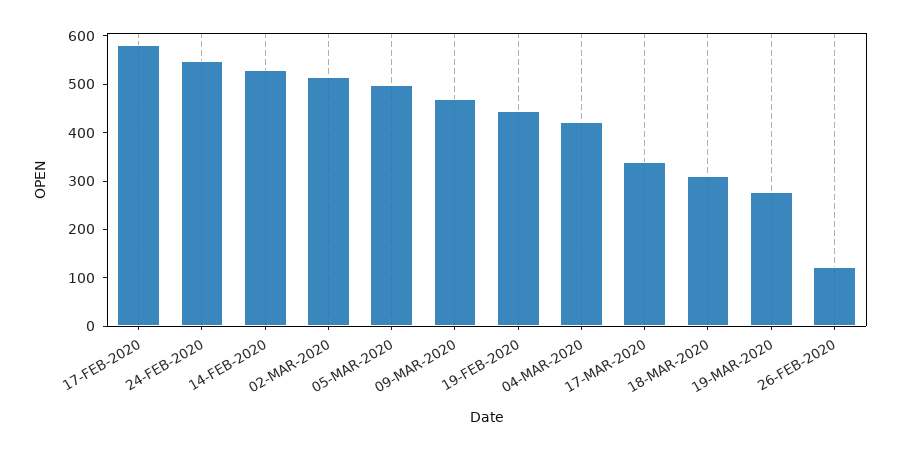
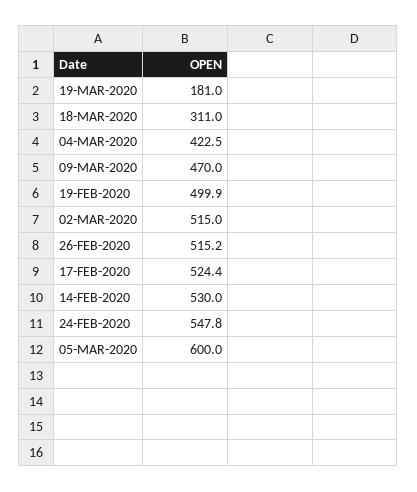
17-FEB-2020: 580 -> 524.4
05-MAR-2020: 500 -> 600
19-FEB-2020: 440 -> 499.9
17-MAR-2020: 340 -> none
19-MAR-2020: 280 -> 181
26-FEB-2020: 120 -> 515.2

